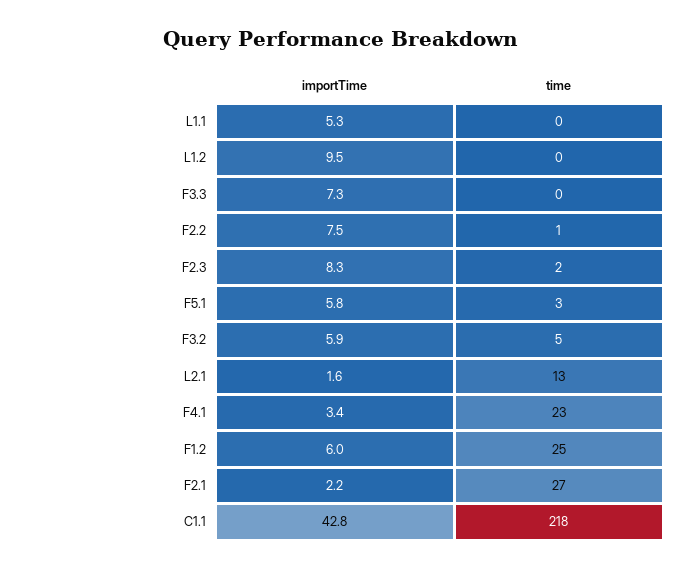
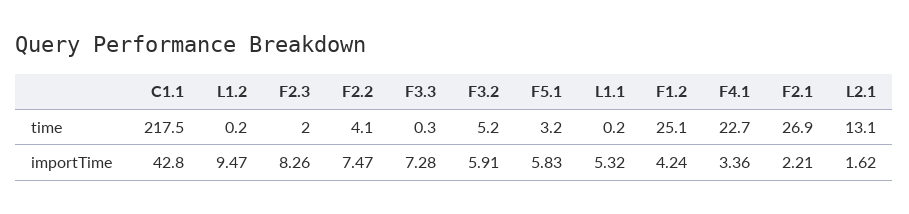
time, F2.2: 1 -> 4.1
importTime, F1.2: 6 -> 4.24

